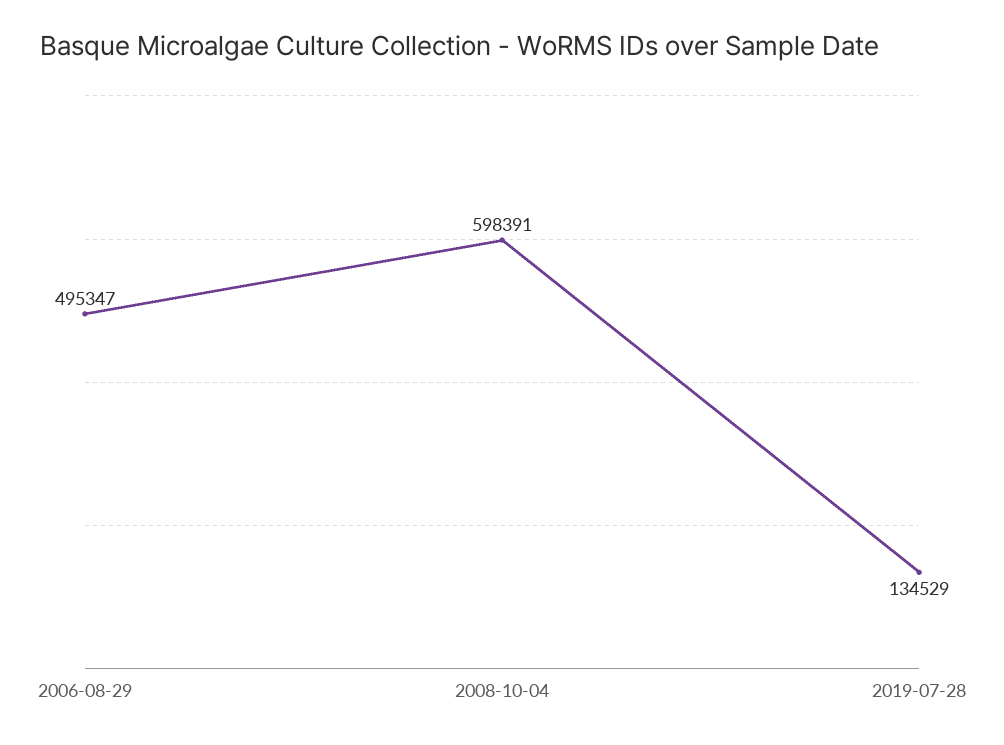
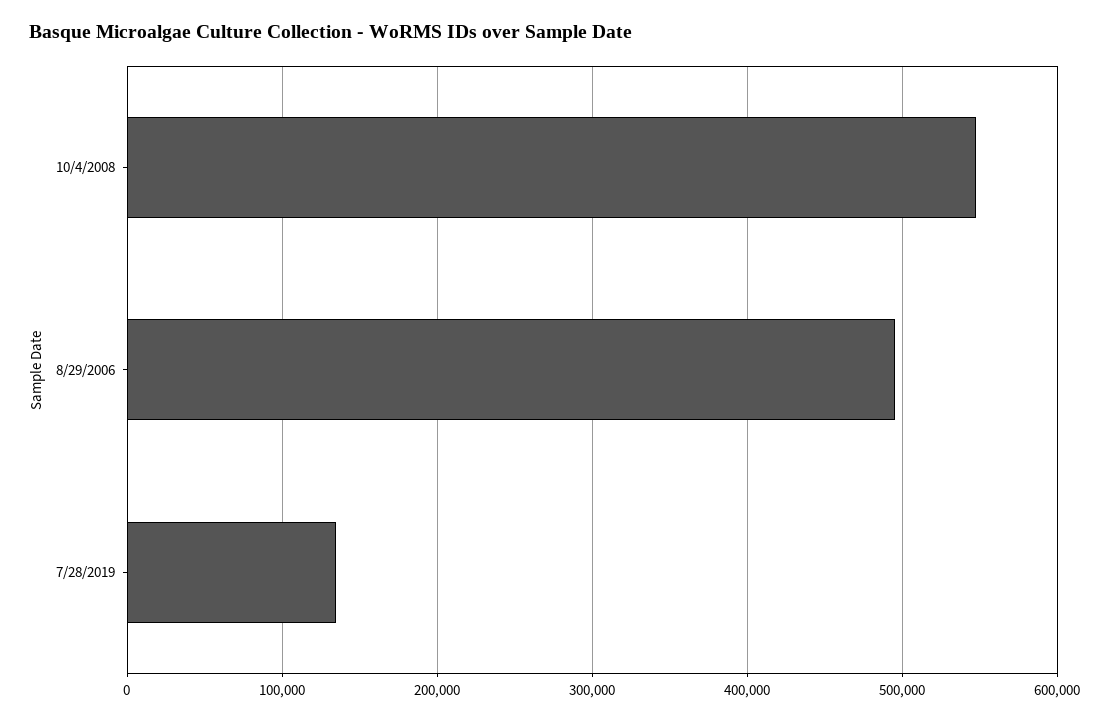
2008-10-04: 598391 -> 550000

